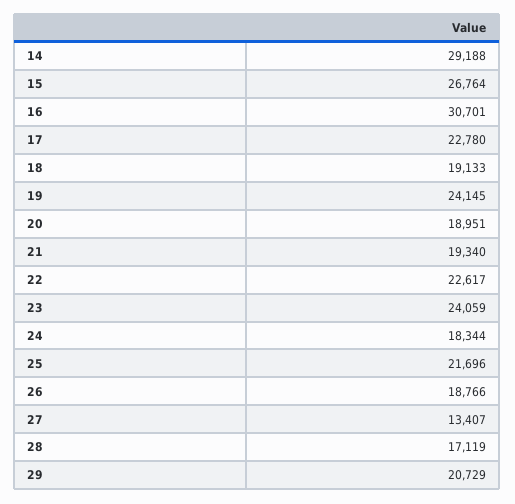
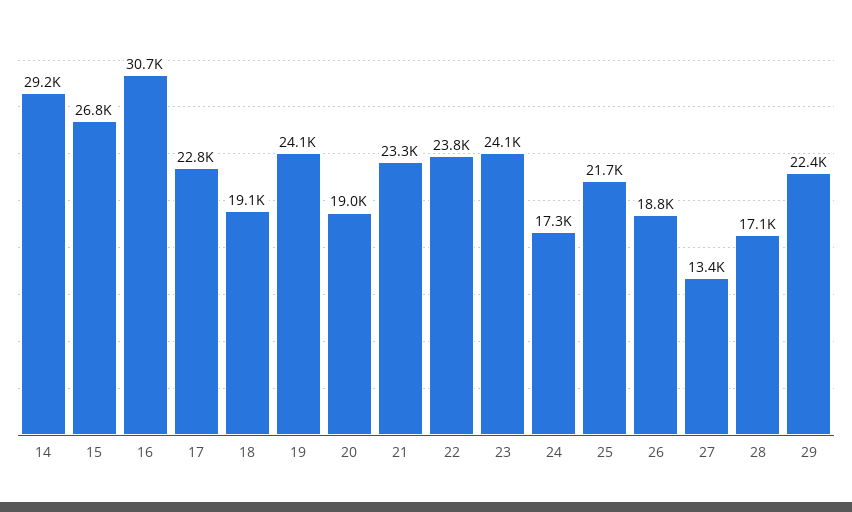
21: 19340 -> 23300
22: 22617 -> 23800
24: 18344 -> 17300
29: 20729 -> 22400

